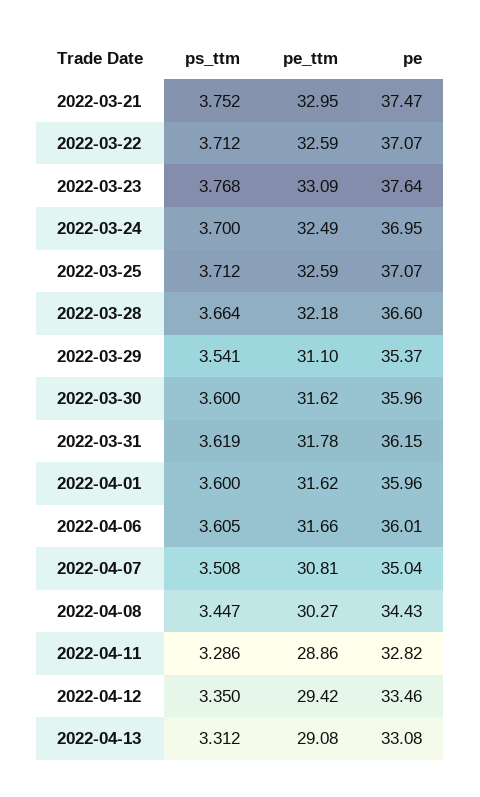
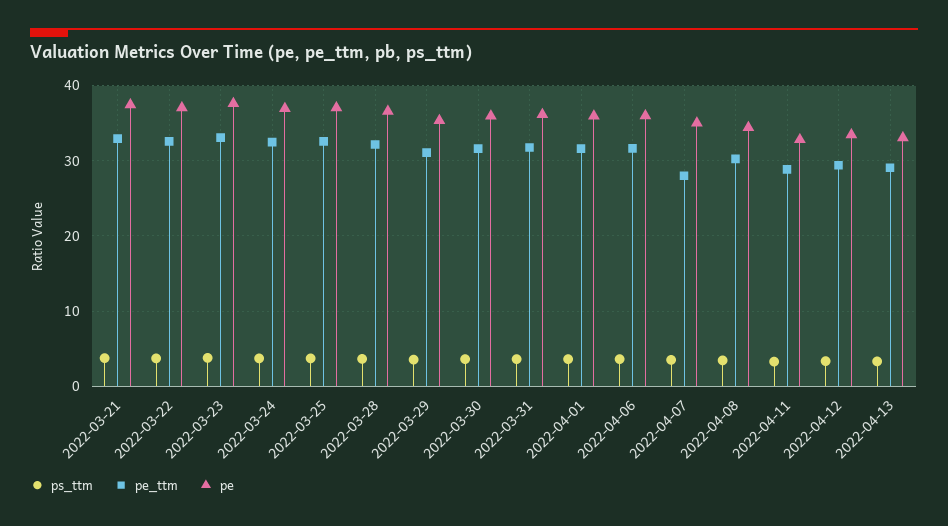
pe_ttm, 2022-04-07: 30.81 -> 28

